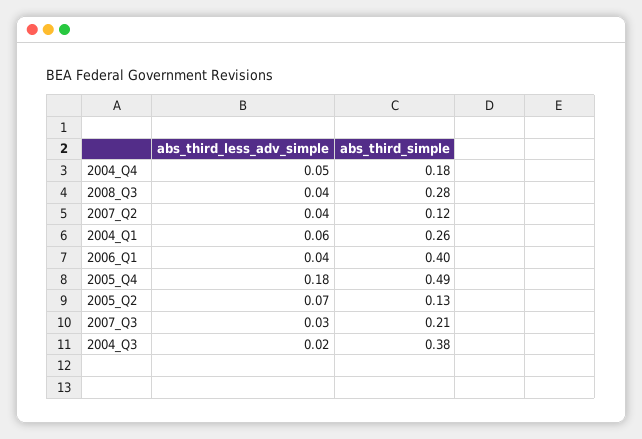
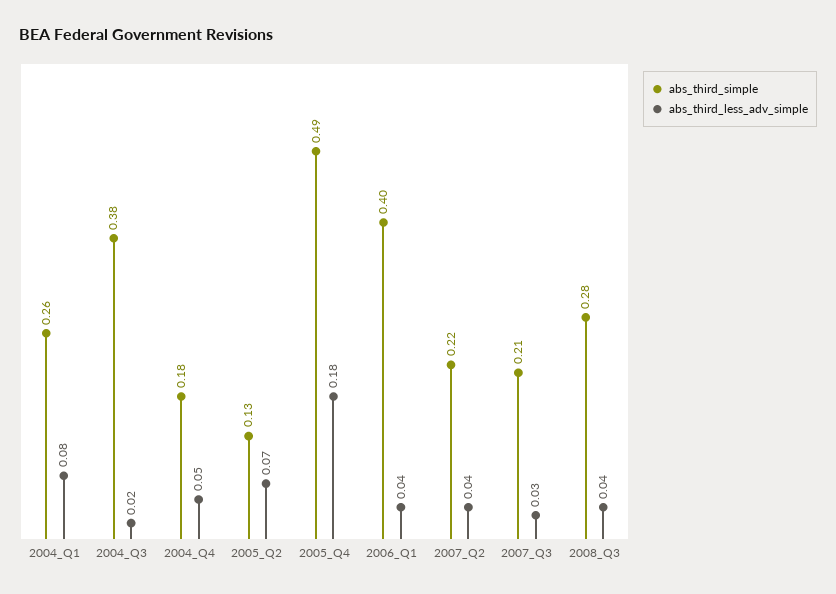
abs_third_simple, 2007_Q2: 0.12 -> 0.22
abs_third_less_adv_simple, 2004_Q1: 0.06 -> 0.08

